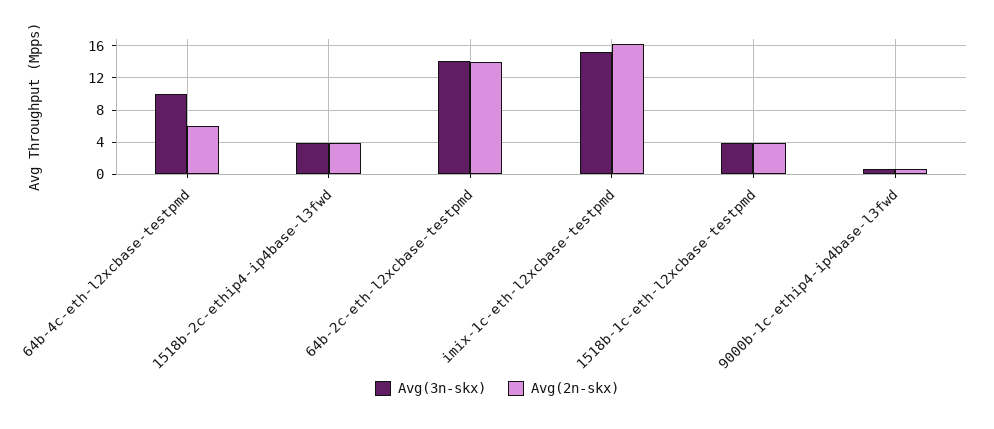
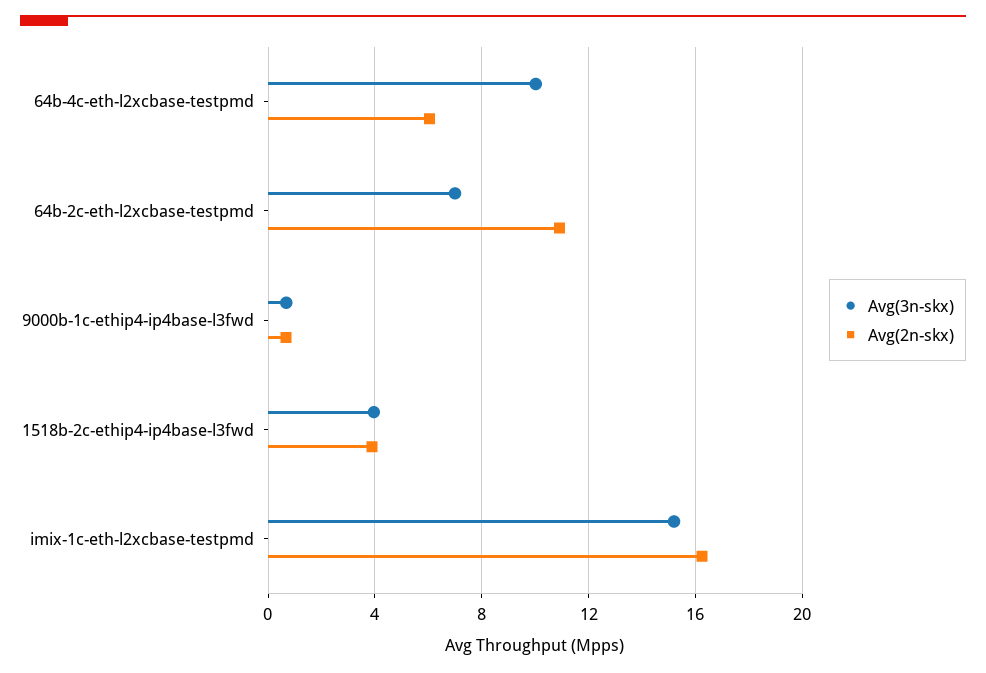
Avg(3n-skx), 64b-2c-eth-l2xcbase-testpmd: 14 -> 7
Avg(2n-skx), 64b-2c-eth-l2xcbase-testpmd: 14 -> 11
Avg(3n-skx), 1518b-1c-eth-l2xcbase-testpmd: 4 -> none
Avg(2n-skx), 1518b-1c-eth-l2xcbase-testpmd: 4 -> none

